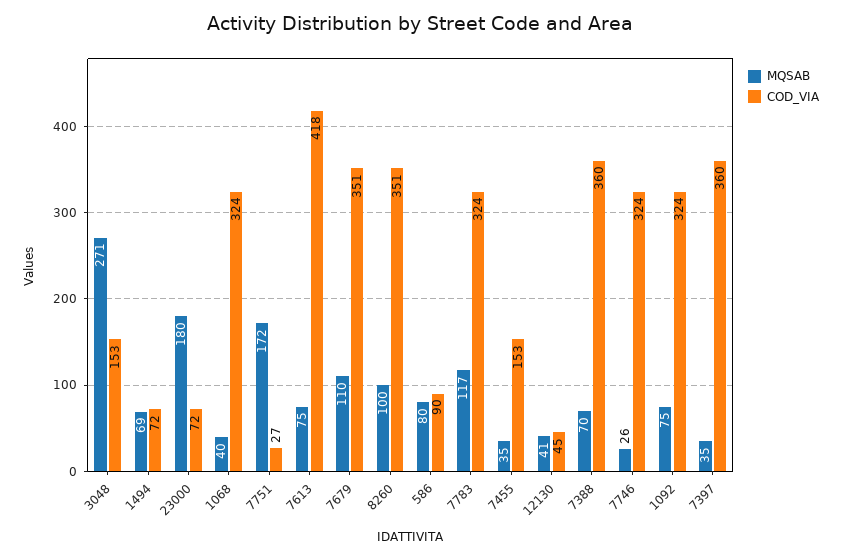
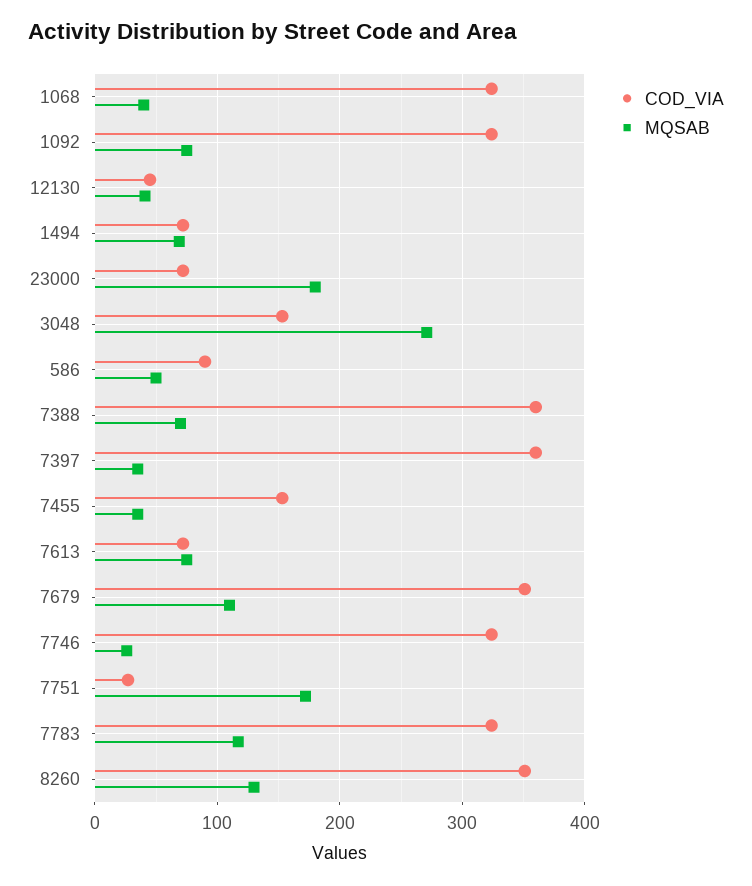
COD_VIA, 7613: 418 -> 70
MQSAB, 8260: 100 -> 130
MQSAB, 586: 80 -> 50

